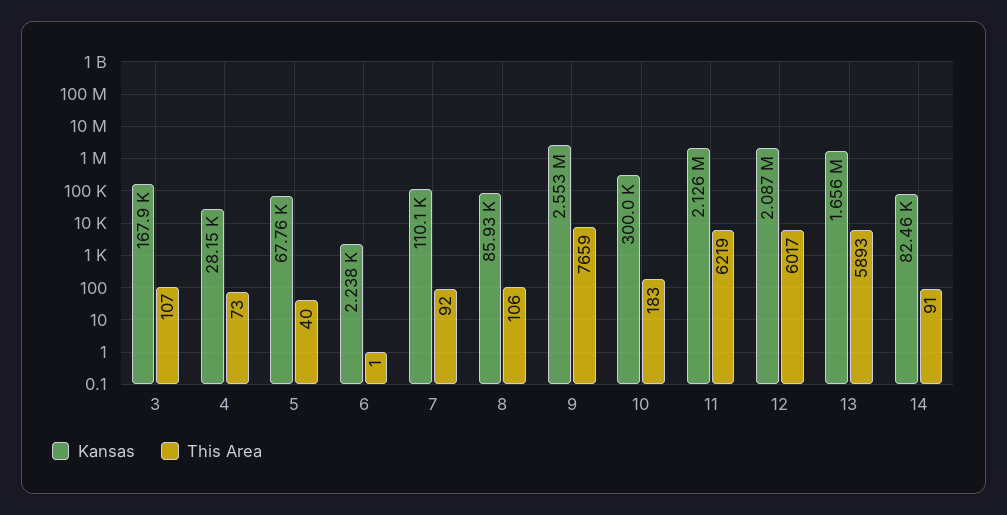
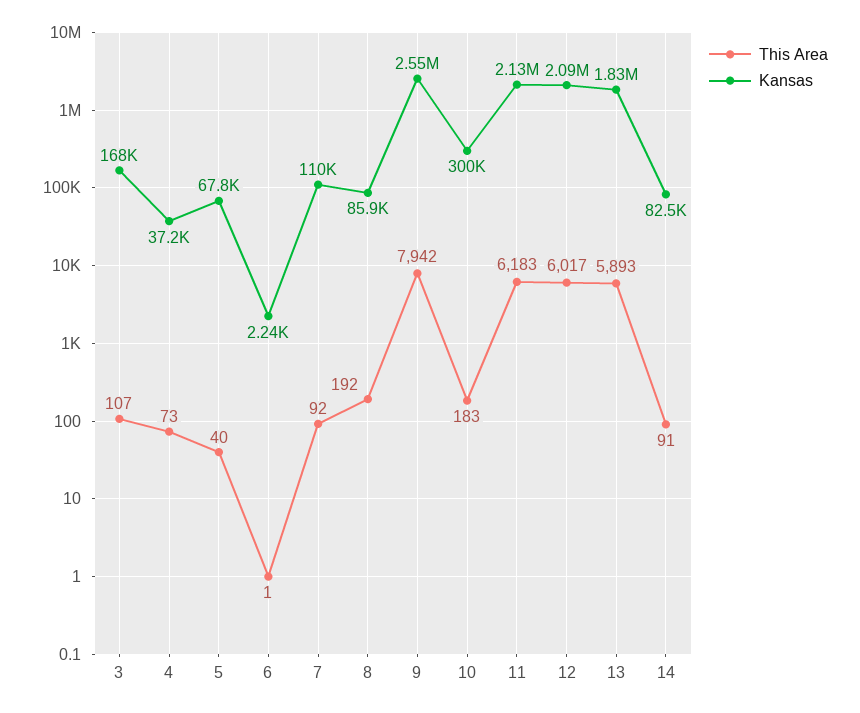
Kansas, 4: 28150 -> 37200
This Area, 8: 106 -> 192
This Area, 9: 7659 -> 7942
This Area, 11: 6219 -> 6183
Kansas, 13: 1656000 -> 1830000

